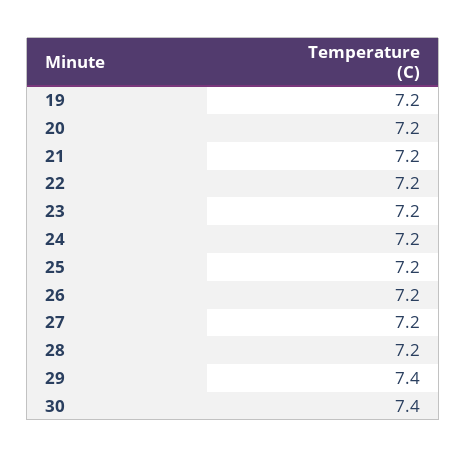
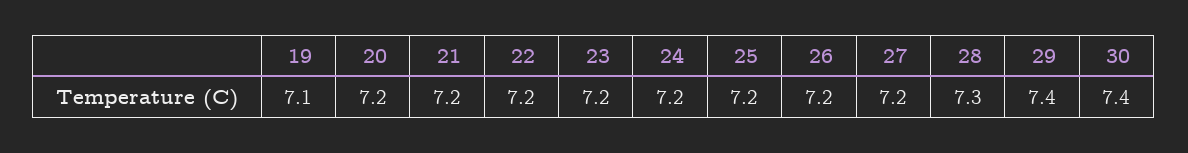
19: 7.2 -> 7.1
28: 7.2 -> 7.3

